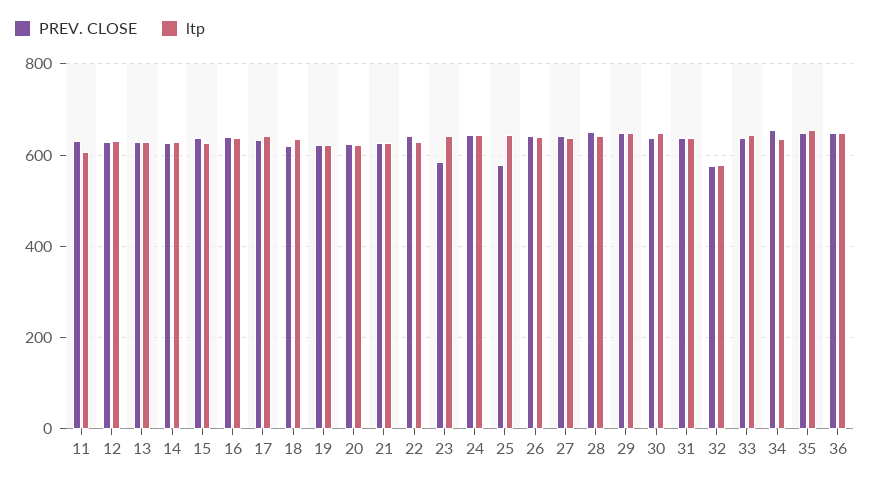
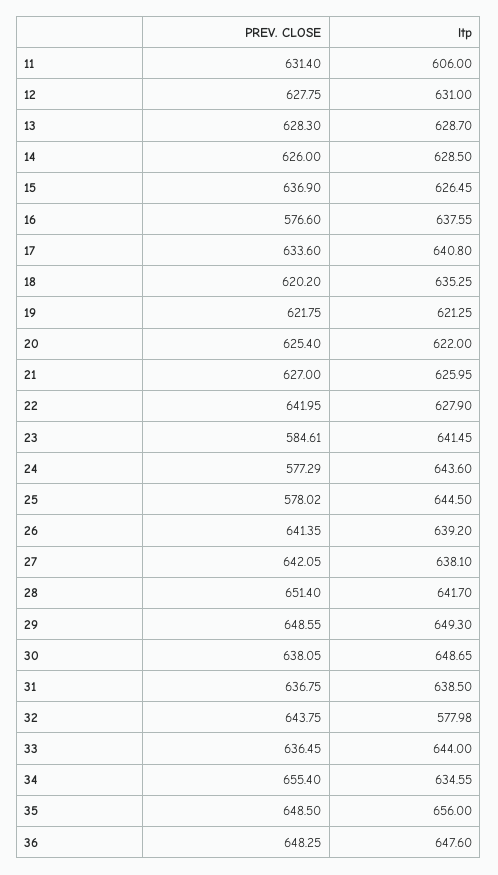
PREV. CLOSE, 16: 640 -> 576.6
PREV. CLOSE, 24: 640 -> 577.29
PREV. CLOSE, 32: 580 -> 643.75

